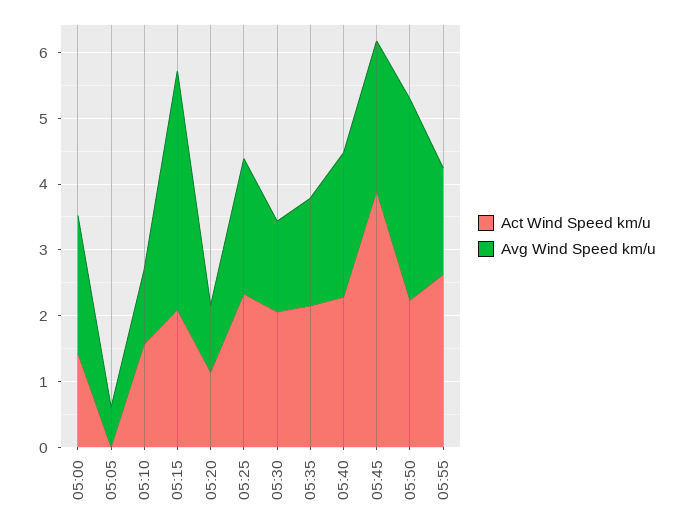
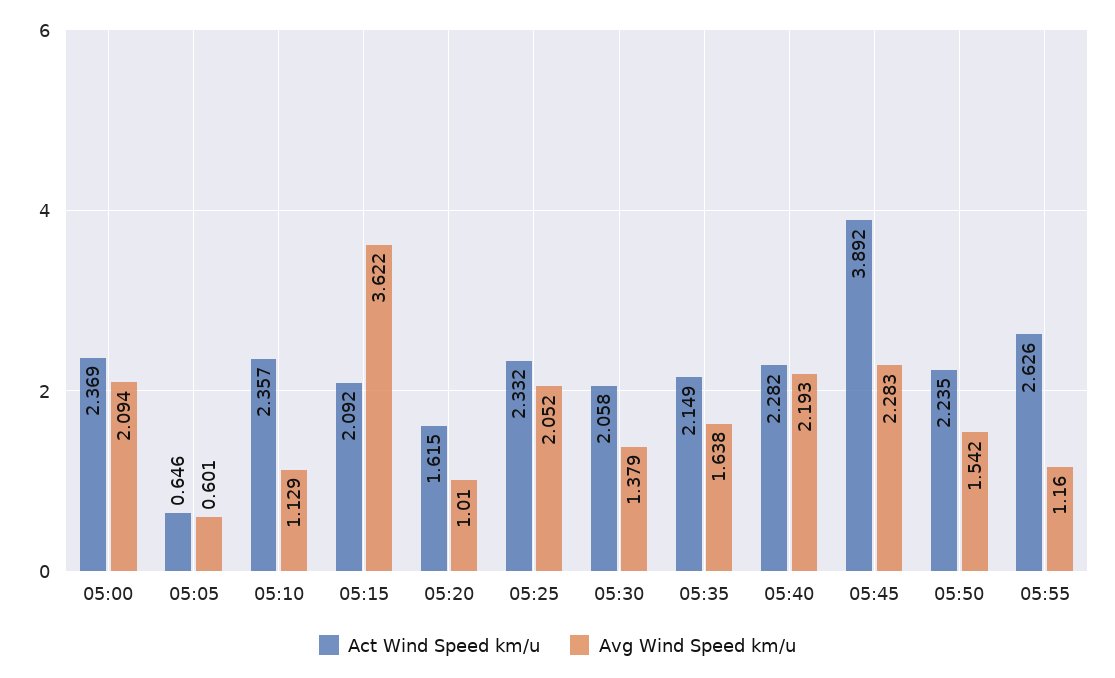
Act Wind Speed km/u, 05:00: 1.4 -> 2.369
Act Wind Speed km/u, 05:05: 0 -> 0.646
Act Wind Speed km/u, 05:10: 1.6 -> 2.357
Act Wind Speed km/u, 05:20: 1.2 -> 1.615
Avg Wind Speed km/u, 05:50: 3 -> 1.542
Avg Wind Speed km/u, 05:55: 1.6 -> 1.16

